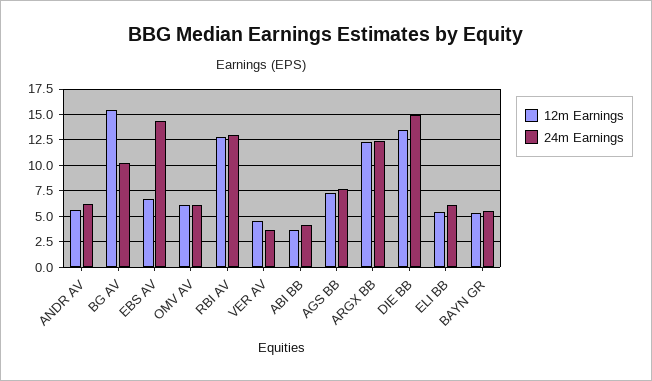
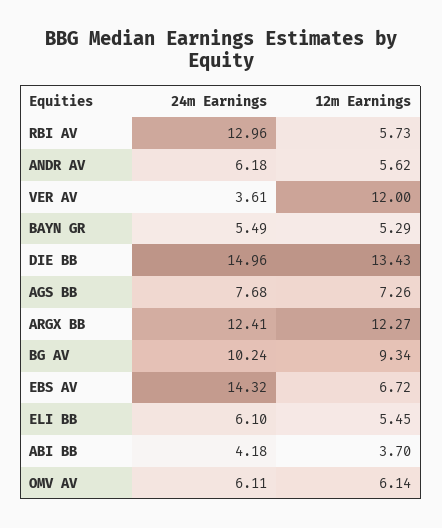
12m Earnings, BG AV: 15 -> 9.34
12m Earnings, RBI AV: 12.5 -> 5.73
12m Earnings, VER AV: 5 -> 12

